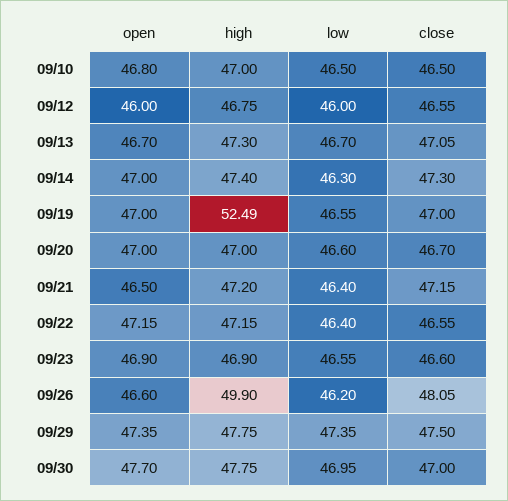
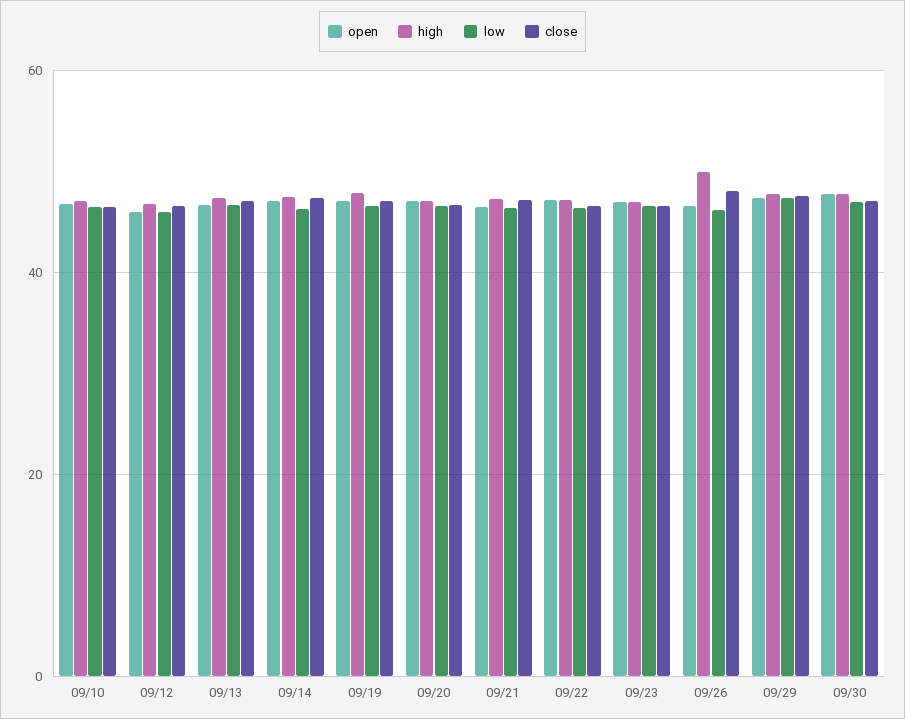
high, 09/19: 52.49 -> 48

